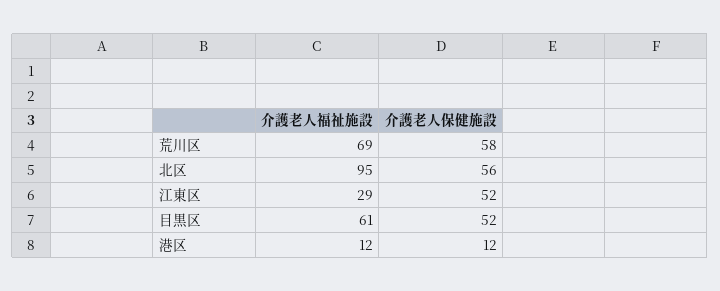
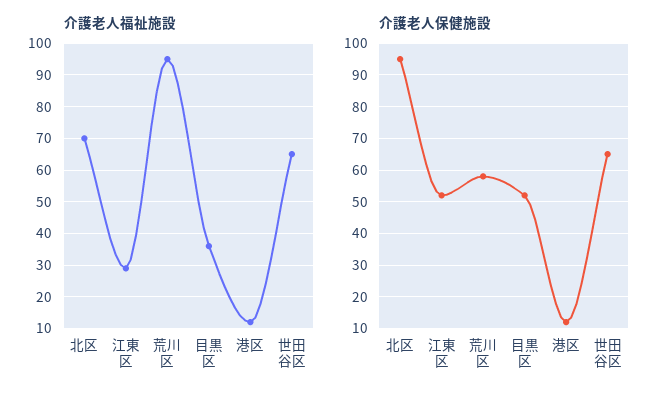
介護老人福祉施設, 荒川区: 69 -> 95
介護老人福祉施設, 北区: 95 -> 70
介護老人保健施設, 北区: 56 -> 95
介護老人福祉施設, 目黒区: 61 -> 35
介護老人福祉施設, 世田谷区: none -> 65
介護老人保健施設, 世田谷区: none -> 65

